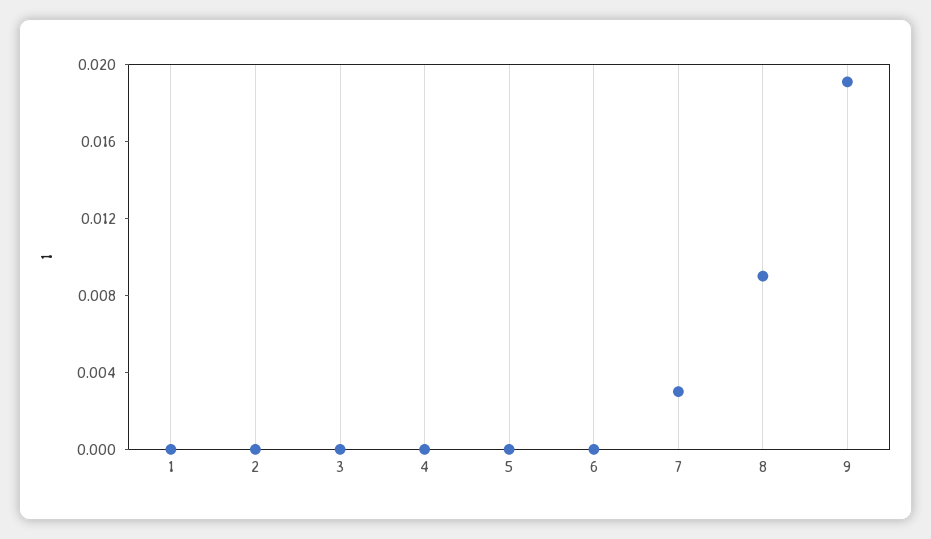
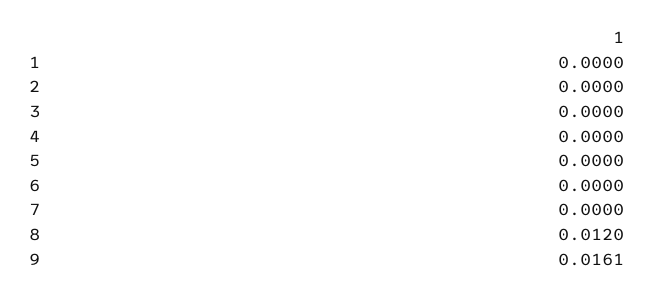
7: 0.003 -> 0
8: 0.009 -> 0.012
9: 0.019 -> 0.0161

